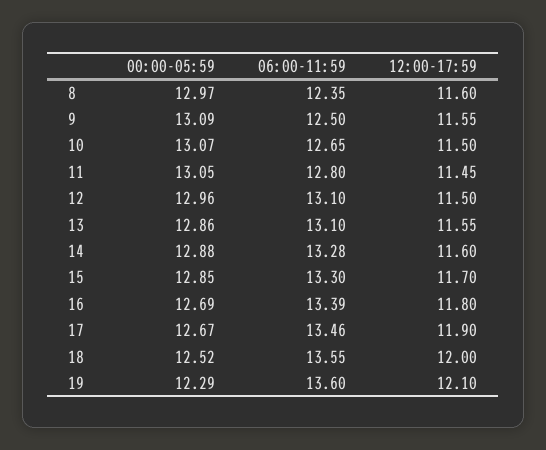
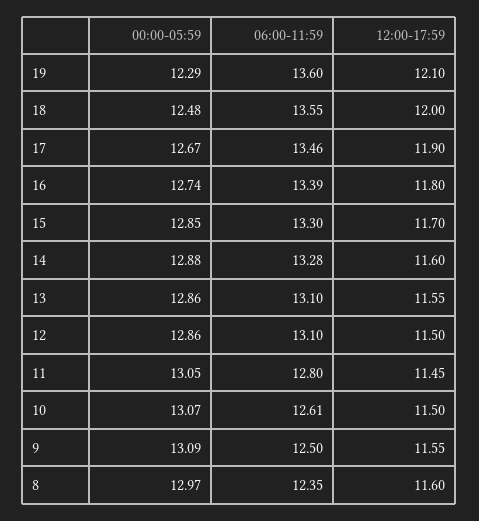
06:00-11:59, 10: 12.65 -> 12.61
00:00-05:59, 12: 12.96 -> 12.86
00:00-05:59, 16: 12.69 -> 12.74
00:00-05:59, 18: 12.52 -> 12.48

